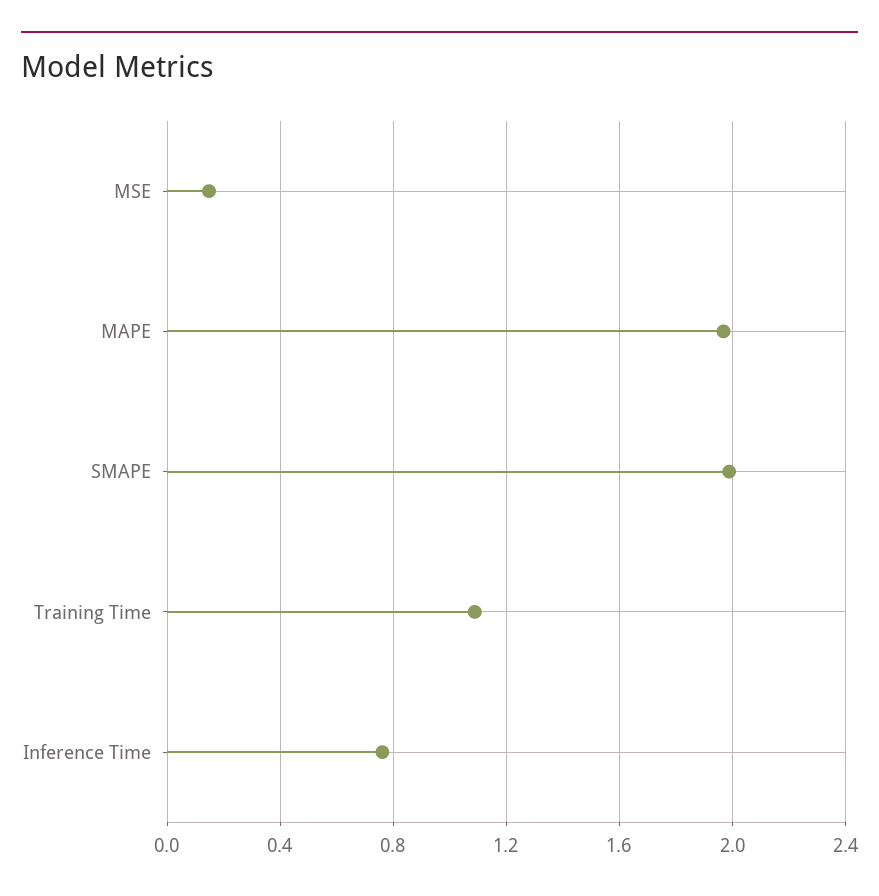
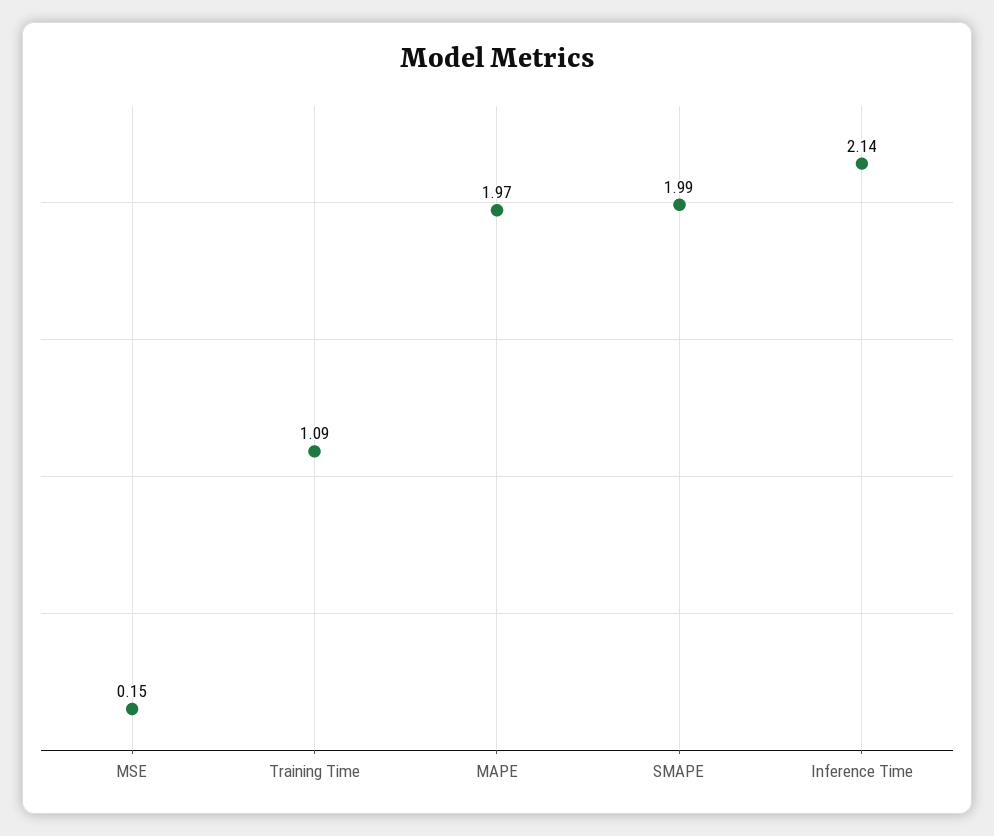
Inference Time: 0.75 -> 2.14

